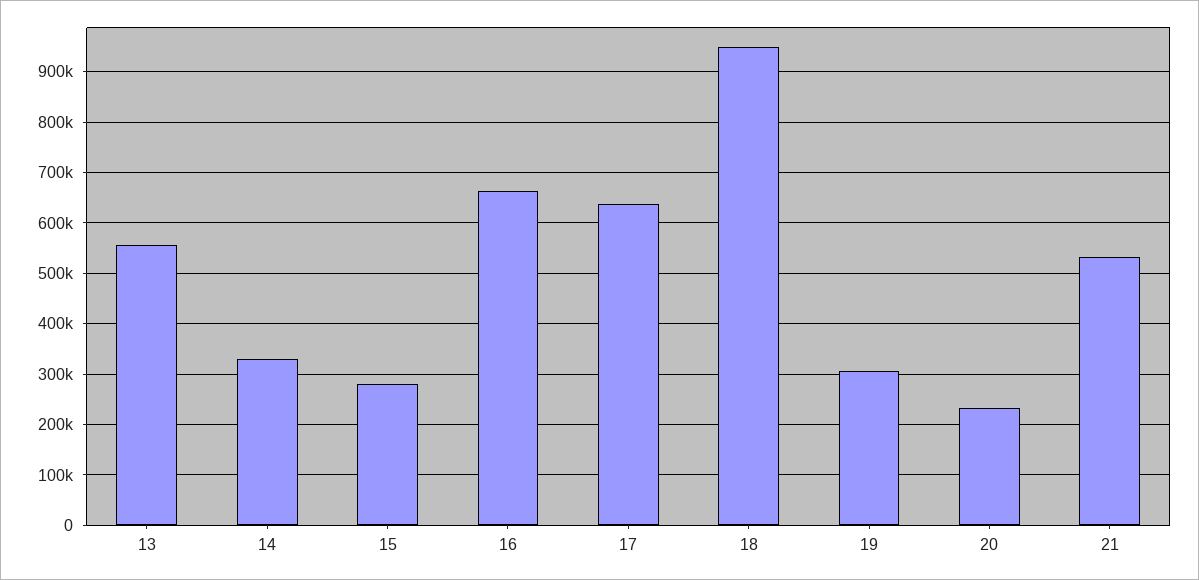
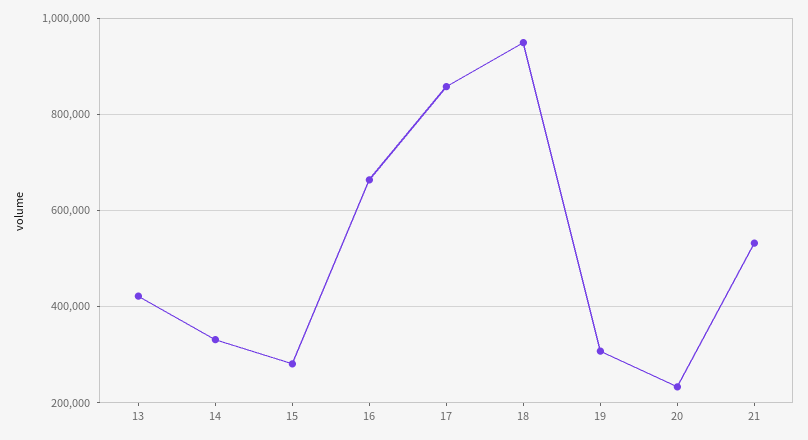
13: 560000 -> 420000
17: 640000 -> 860000

